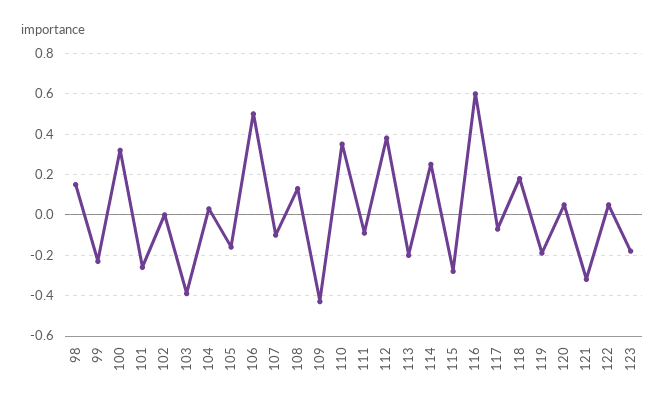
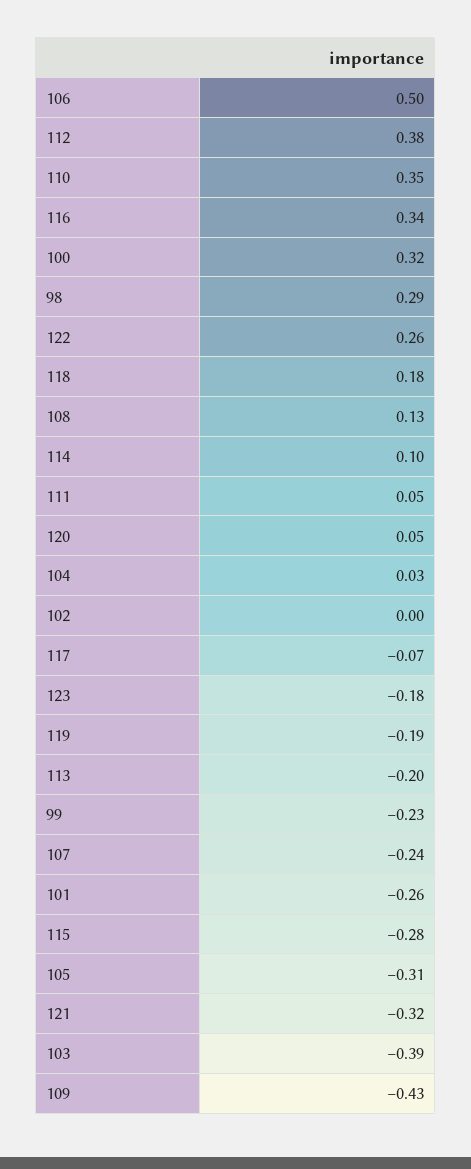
98: 0.15 -> 0.29
105: -0.15 -> -0.31
107: -0.1 -> -0.24
111: -0.1 -> 0.05
114: 0.25 -> 0.1
116: 0.6 -> 0.34
122: 0.05 -> 0.26

